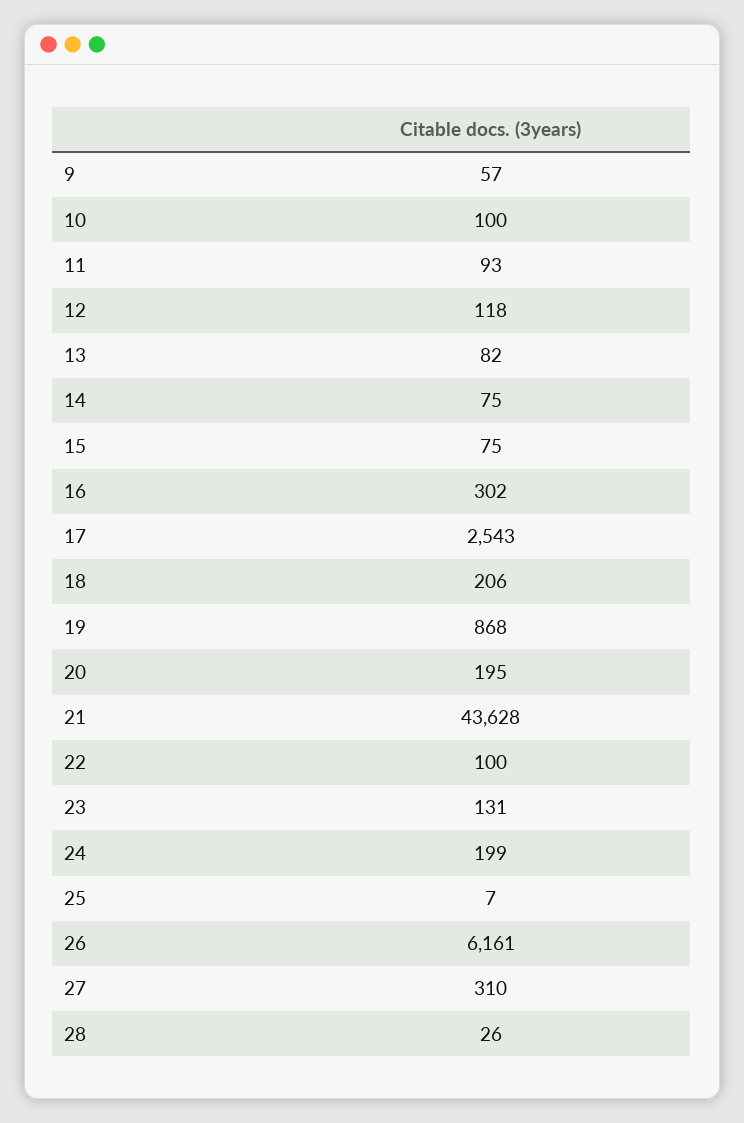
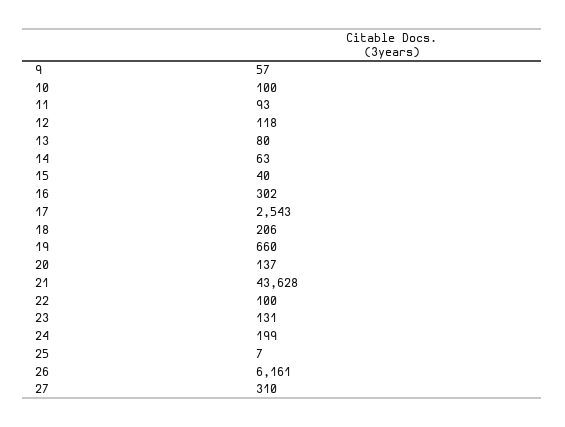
13: 82 -> 80
14: 75 -> 63
15: 75 -> 40
19: 868 -> 660
20: 195 -> 137
28: 26 -> none

